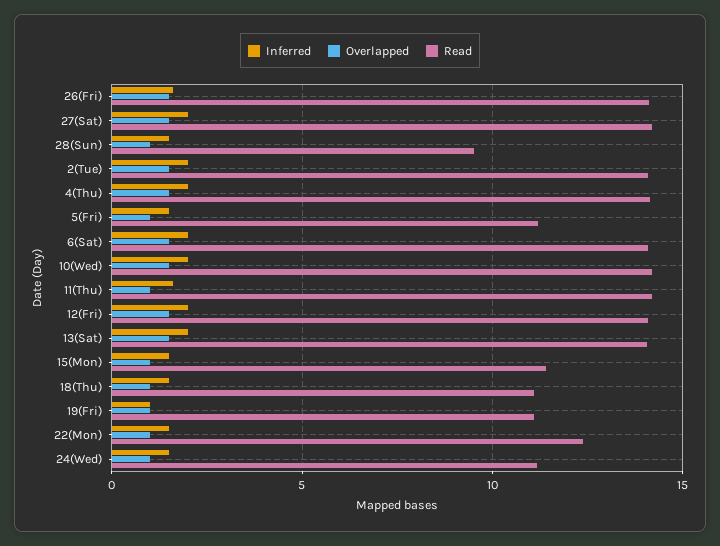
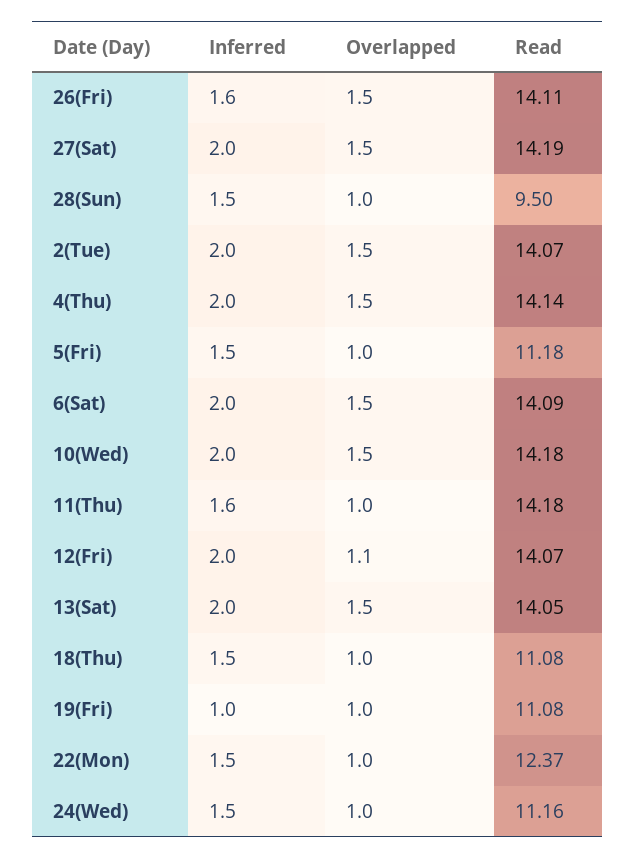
Overlapped, 12(Fri): 1.5 -> 1.1
Inferred, 15(Mon): 1.5 -> none
Overlapped, 15(Mon): 1 -> none
Read, 15(Mon): 11.5 -> none

